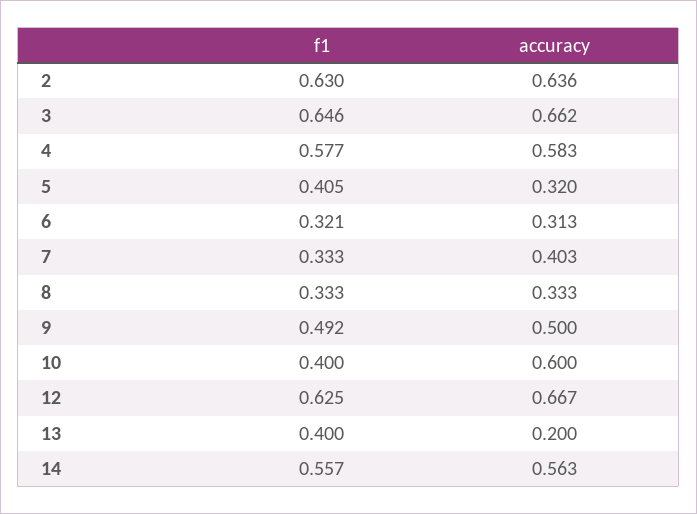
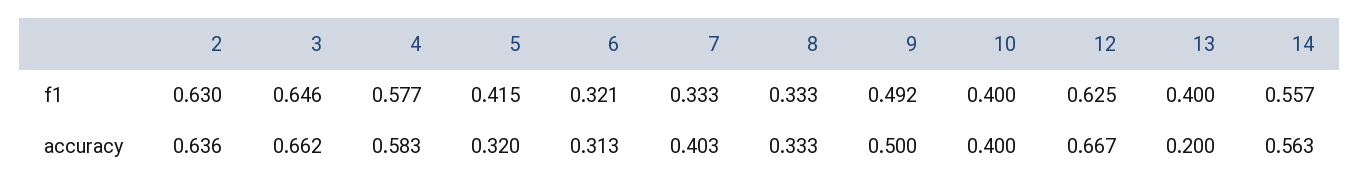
f1, 5: 0.405 -> 0.415
accuracy, 10: 0.6 -> 0.4

